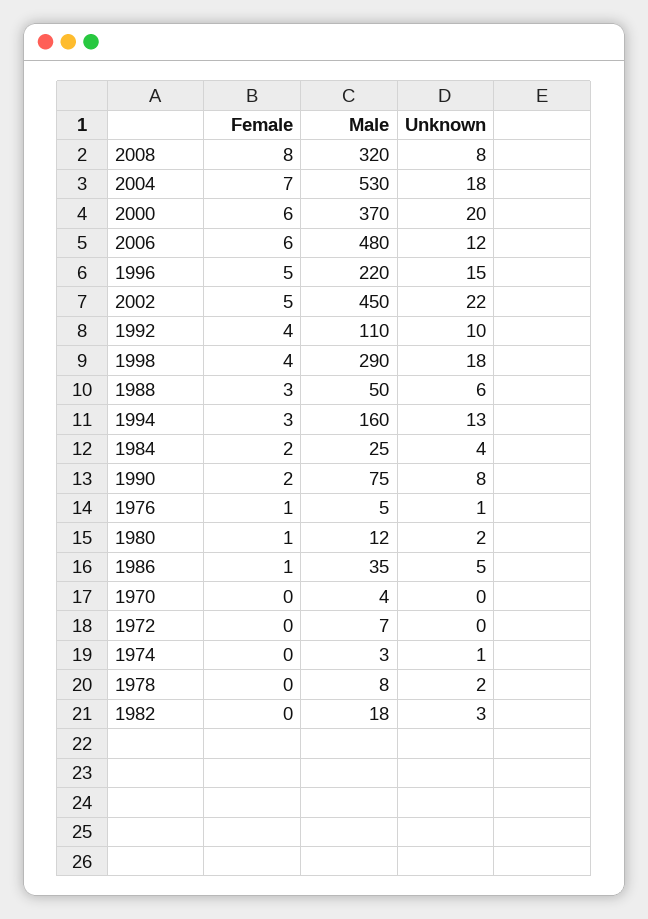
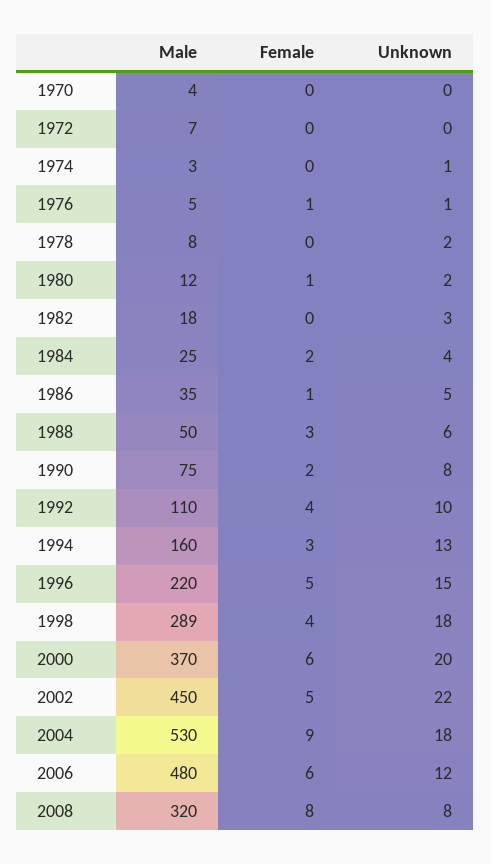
Female, 2004: 7 -> 9
Male, 1998: 290 -> 289

